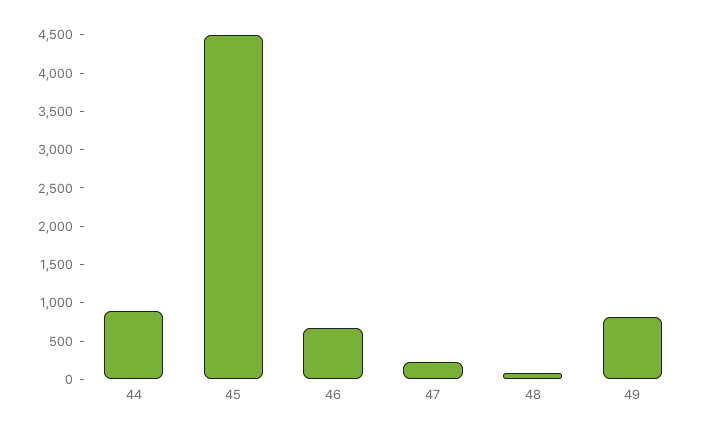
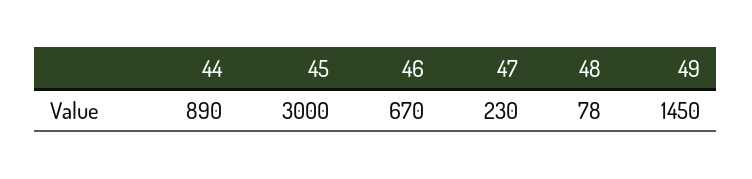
45: 4500 -> 3000
49: 750 -> 1450

